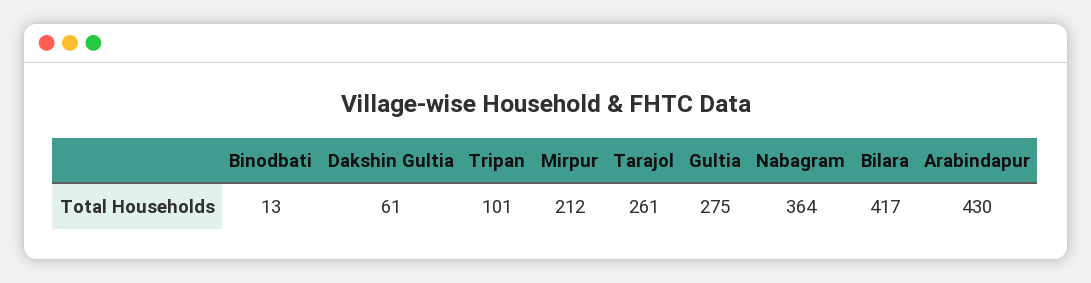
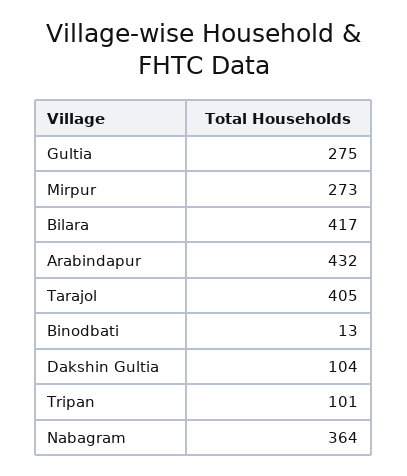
Dakshin Gultia: 61 -> 104
Mirpur: 212 -> 273
Tarajol: 261 -> 405
Arabindapur: 430 -> 432

